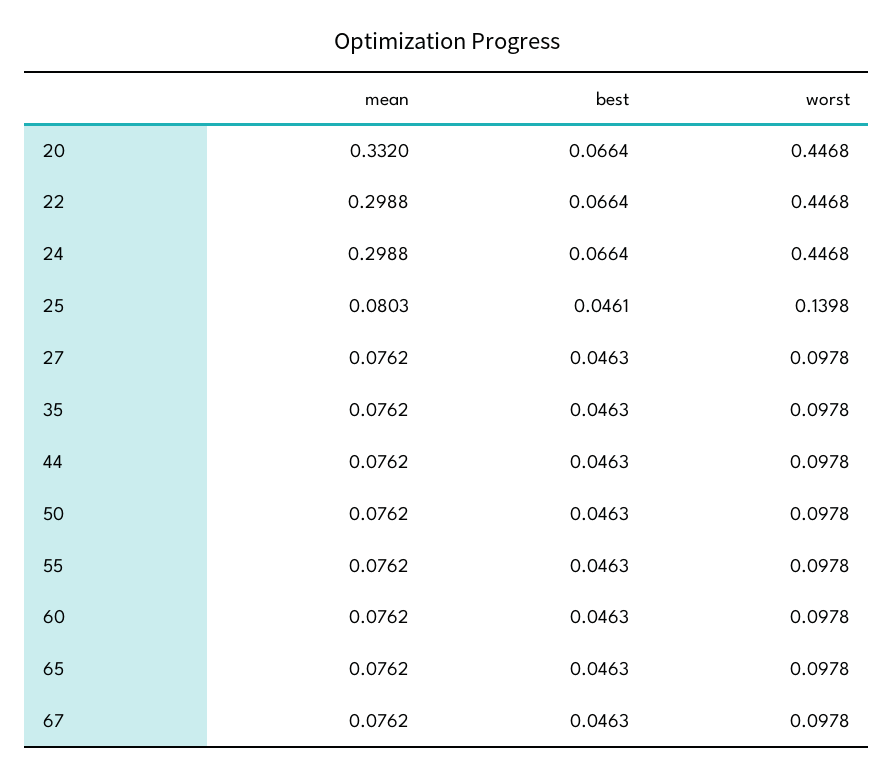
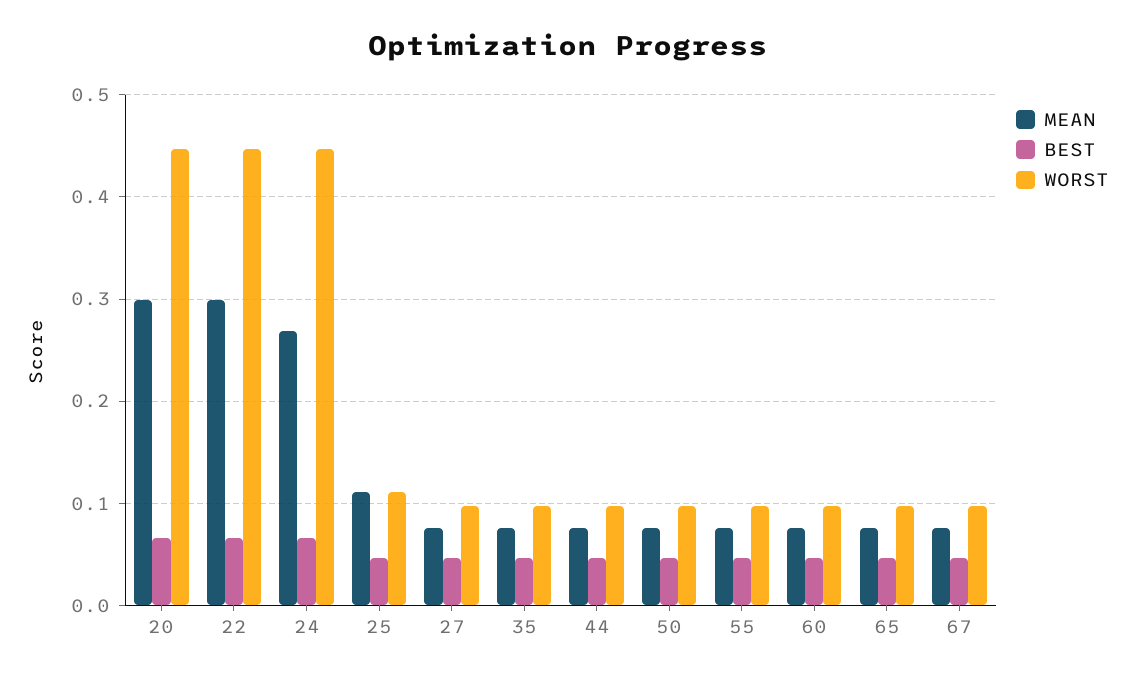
mean, 20: 0.332 -> 0.3
mean, 24: 0.2988 -> 0.27
mean, 25: 0.0803 -> 0.11
worst, 25: 0.1398 -> 0.11

